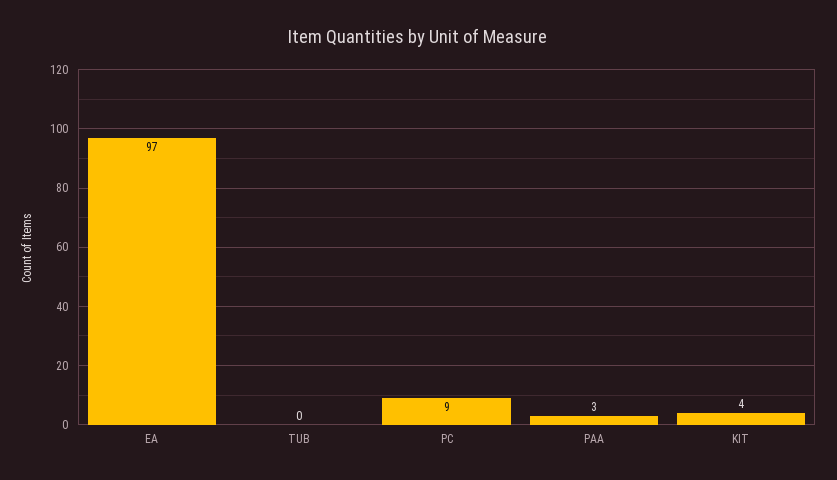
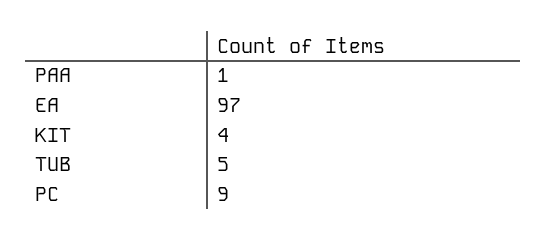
TUB: 0 -> 5
PAA: 3 -> 1

